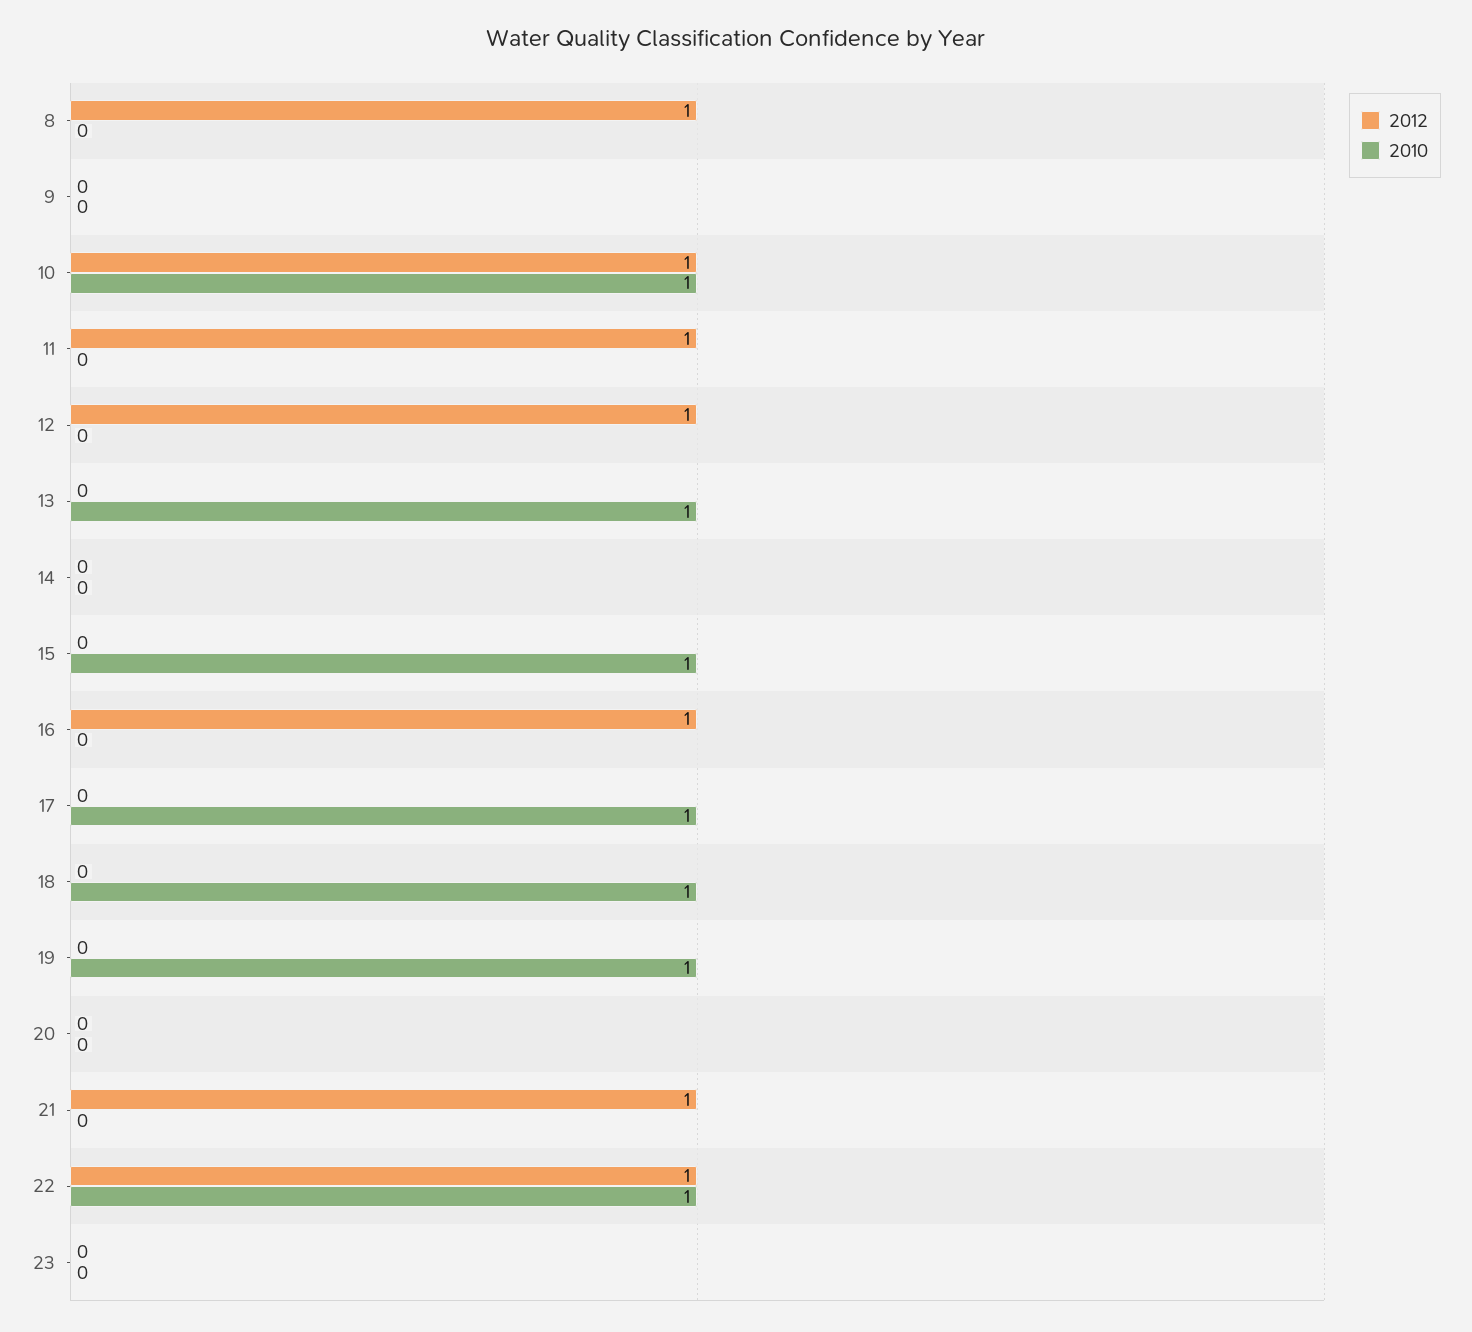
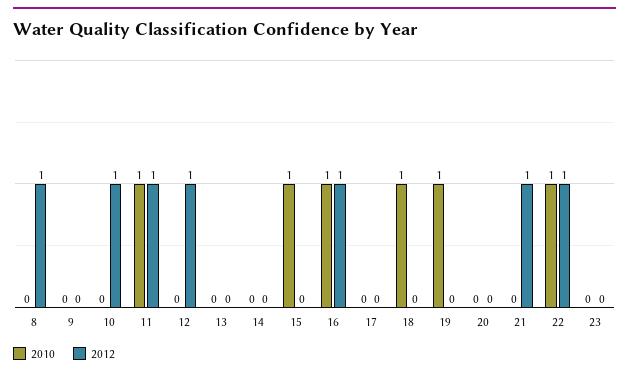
2010, 10: 1 -> 0
2010, 11: 0 -> 1
2010, 13: 1 -> 0
2010, 16: 0 -> 1
2010, 17: 1 -> 0

